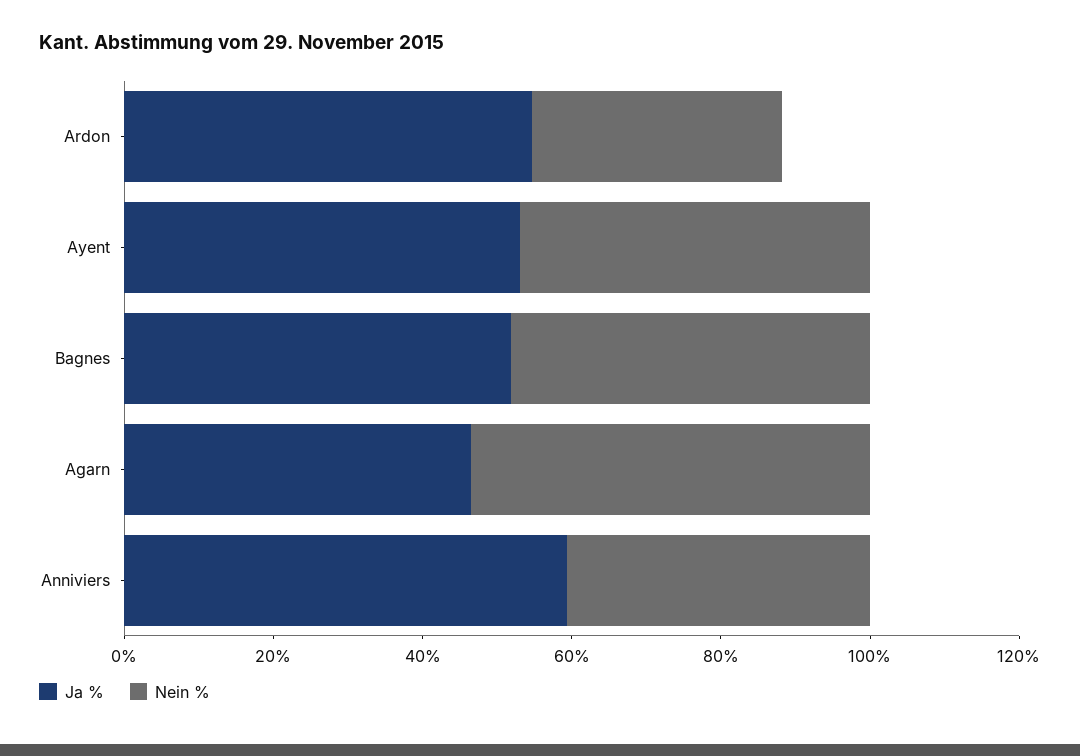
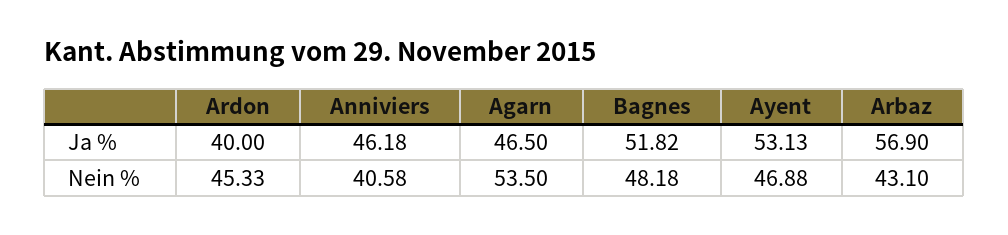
Ja %, Ardon: 55 -> 40
Nein %, Ardon: 35 -> 45.33
Ja %, Anniviers: 60 -> 46.18
Ja %, Arbaz: none -> 56.9
Nein %, Arbaz: none -> 43.1

